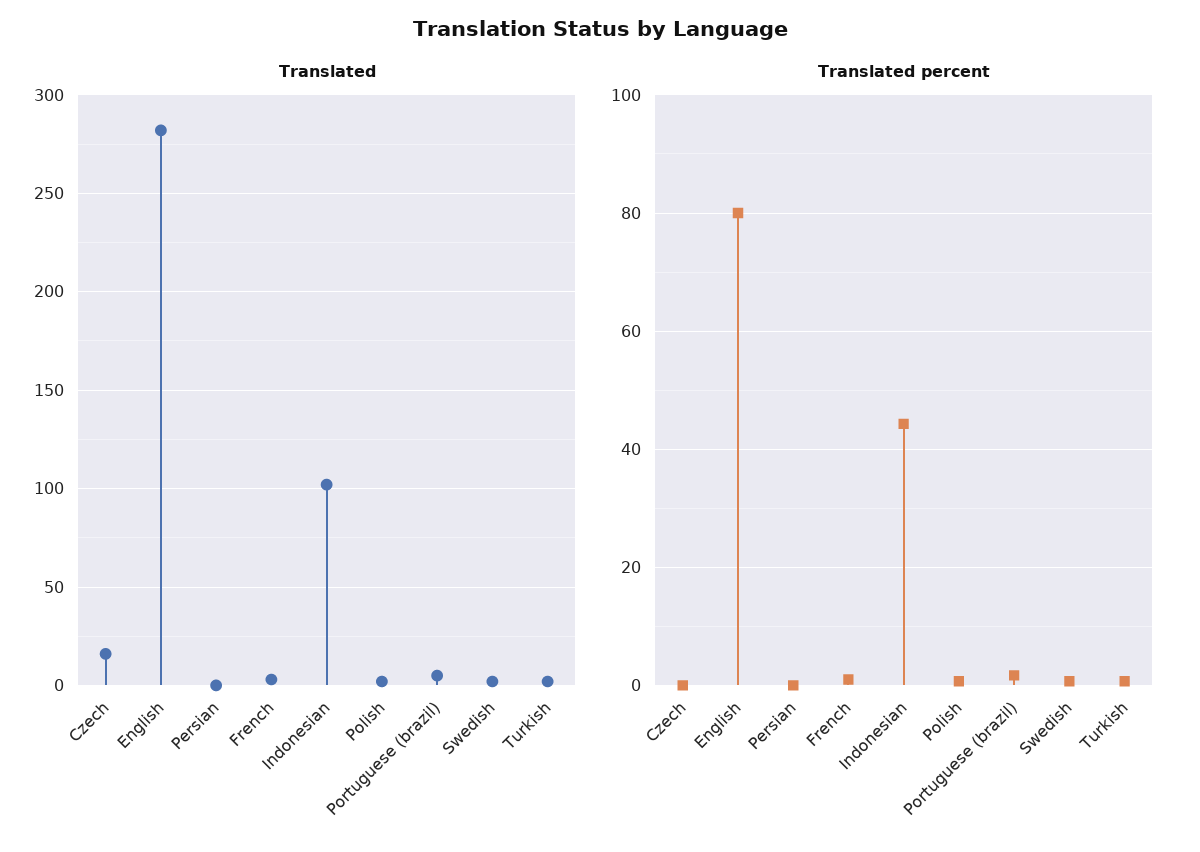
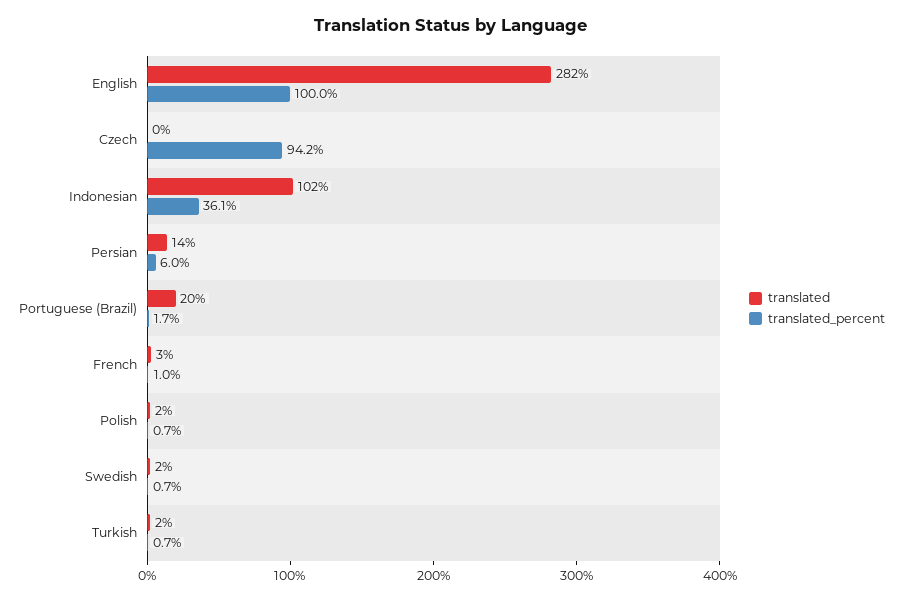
Translated, Czech: 15 -> 0
Translated, Persian: 0 -> 14
Translated, Portuguese (brazil): 5 -> 20
Translated percent, Czech: 0 -> 94.2
Translated percent, English: 80 -> 100
Translated percent, Persian: 0 -> 6
Translated percent, Indonesian: 44 -> 36.1

